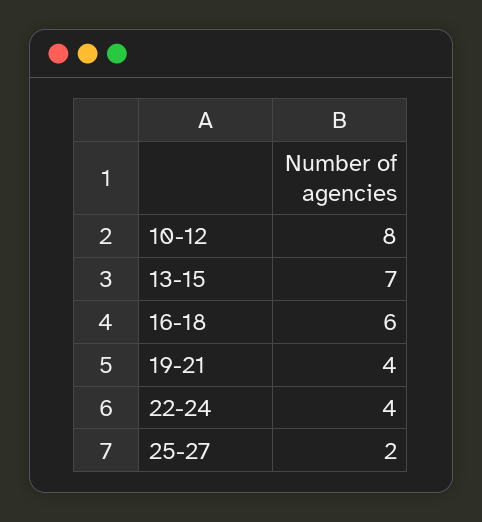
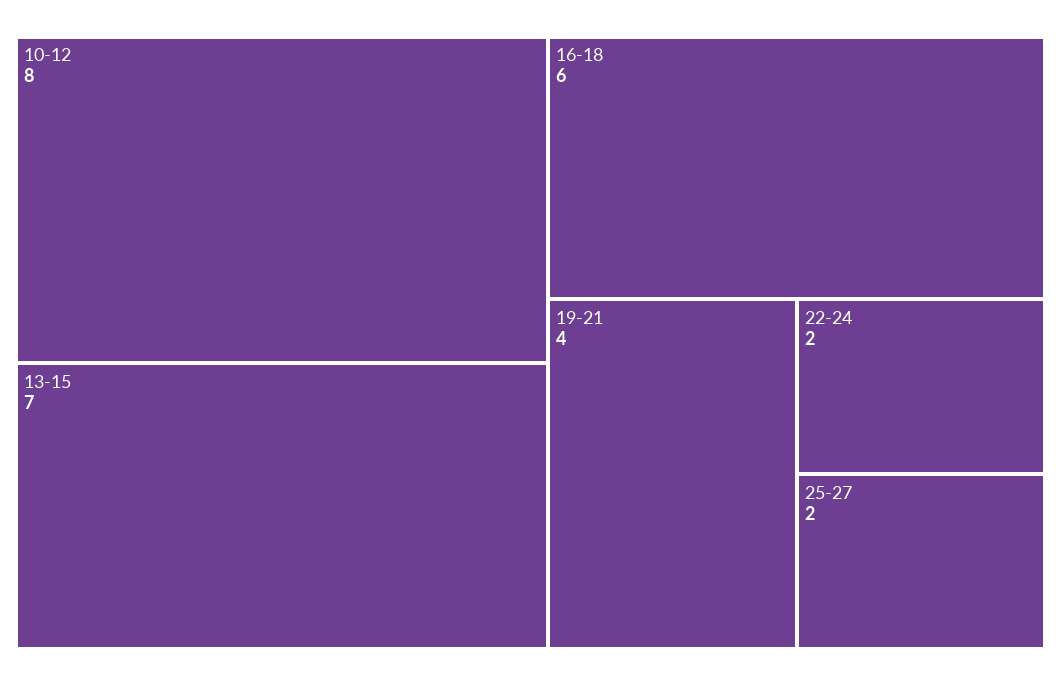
22-24: 4 -> 2

